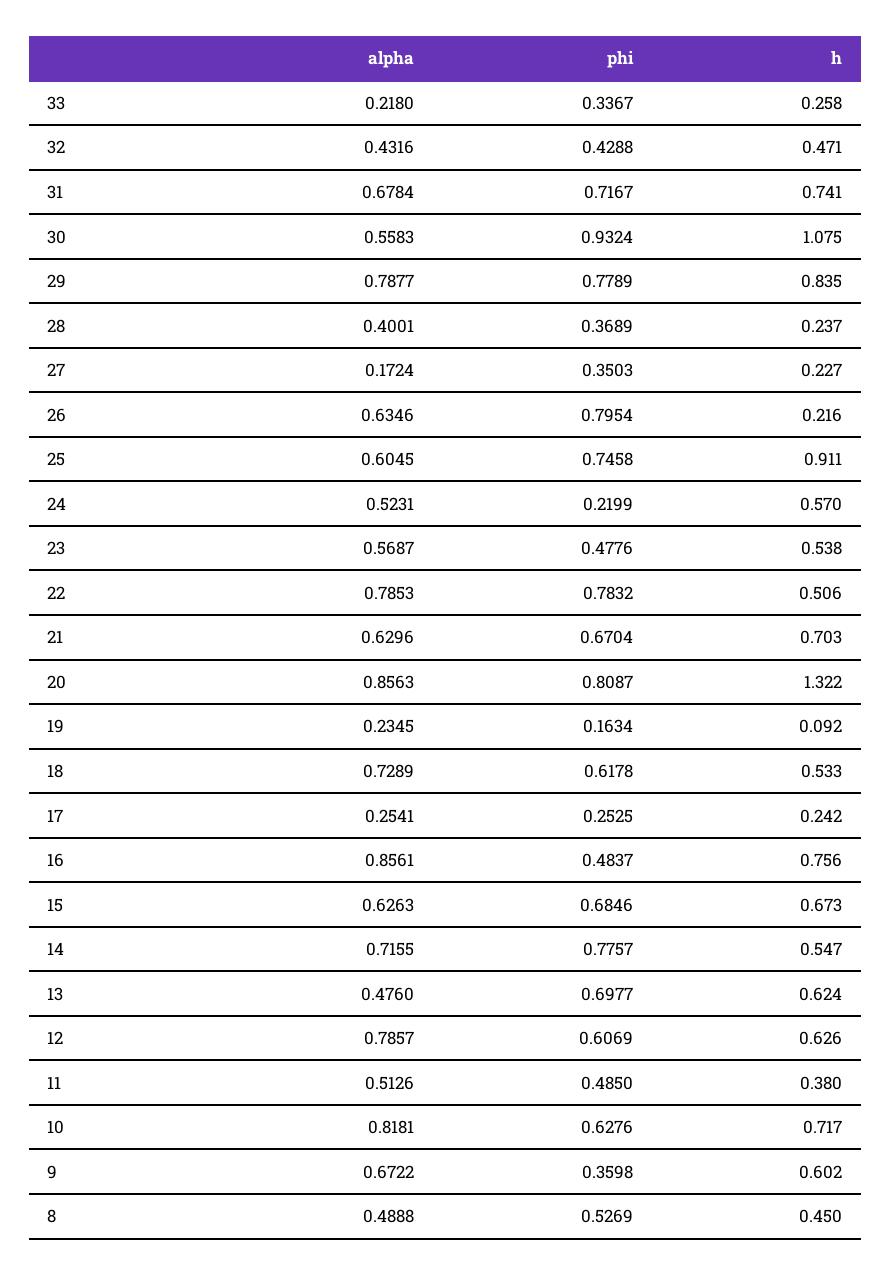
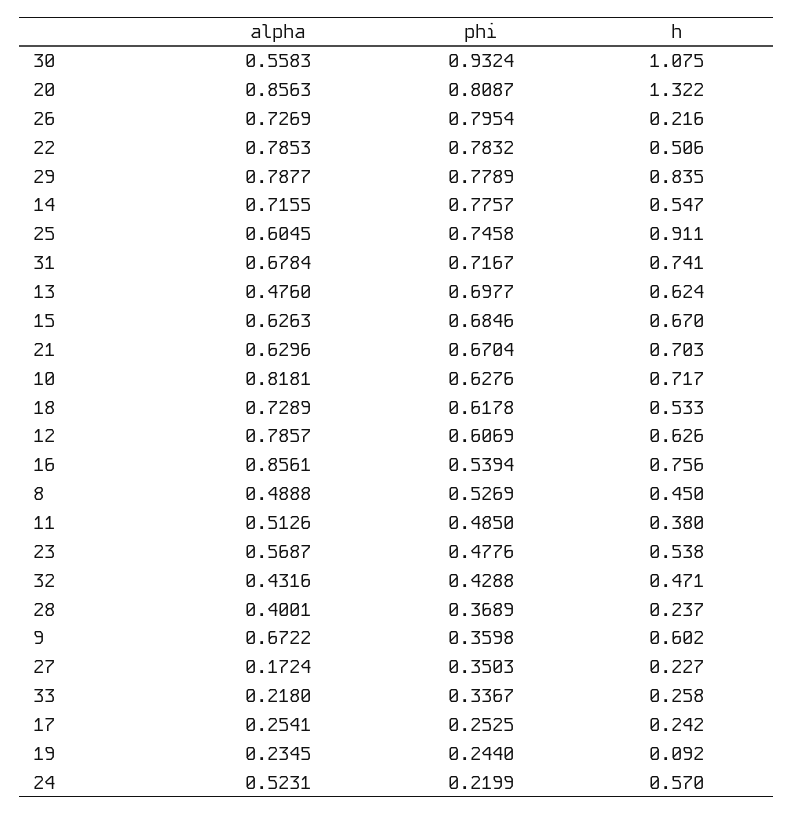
alpha, 26: 0.6346 -> 0.7269
phi, 19: 0.1634 -> 0.244
phi, 16: 0.4837 -> 0.5394
h, 15: 0.673 -> 0.67

